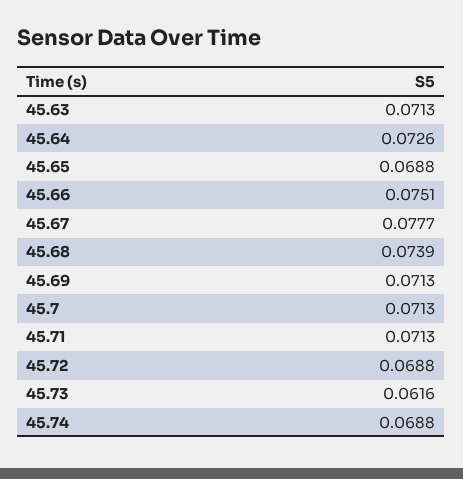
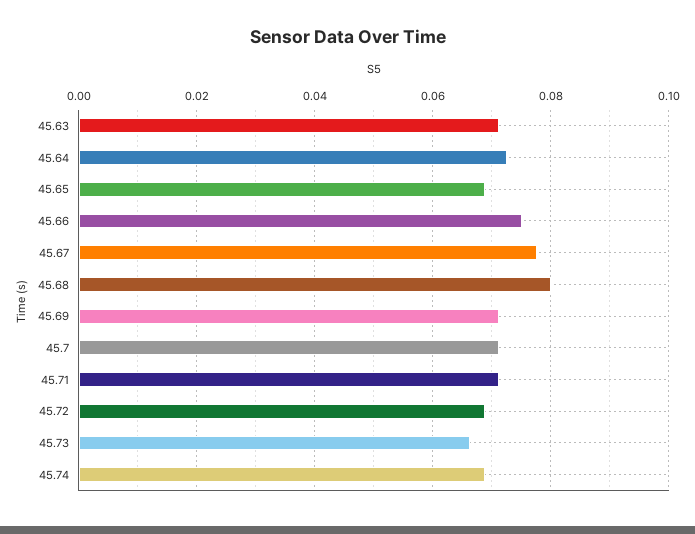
45.68: 0.0739 -> 0.08
45.73: 0.0616 -> 0.066

